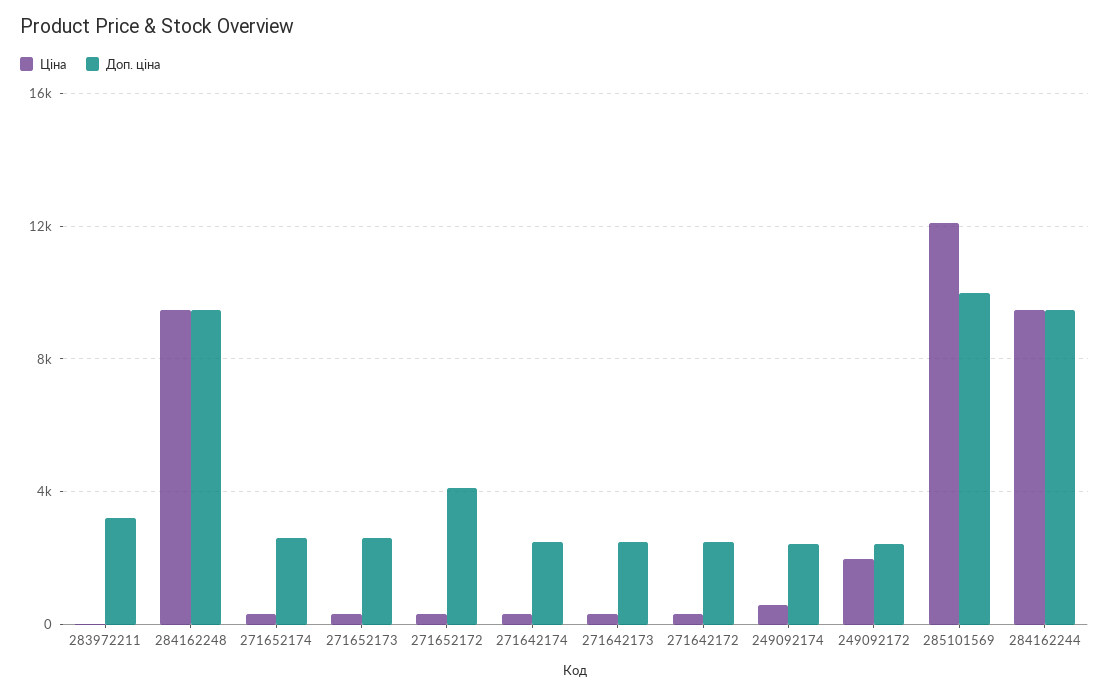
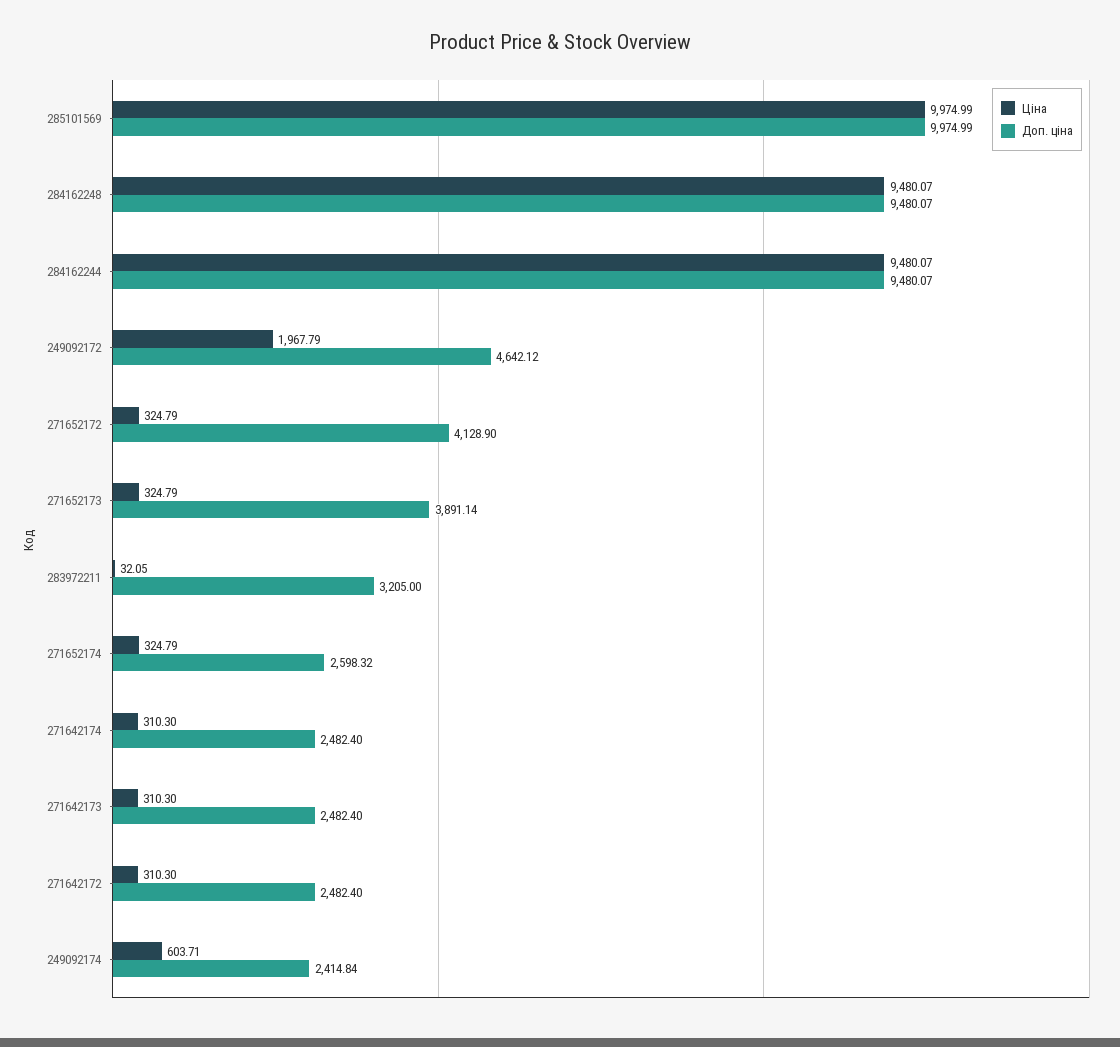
Доп. ціна, 271652173: 2500 -> 3891.14
Доп. ціна, 249092172: 2500 -> 4642.12
Ціна, 285101569: 12000 -> 9974.99

